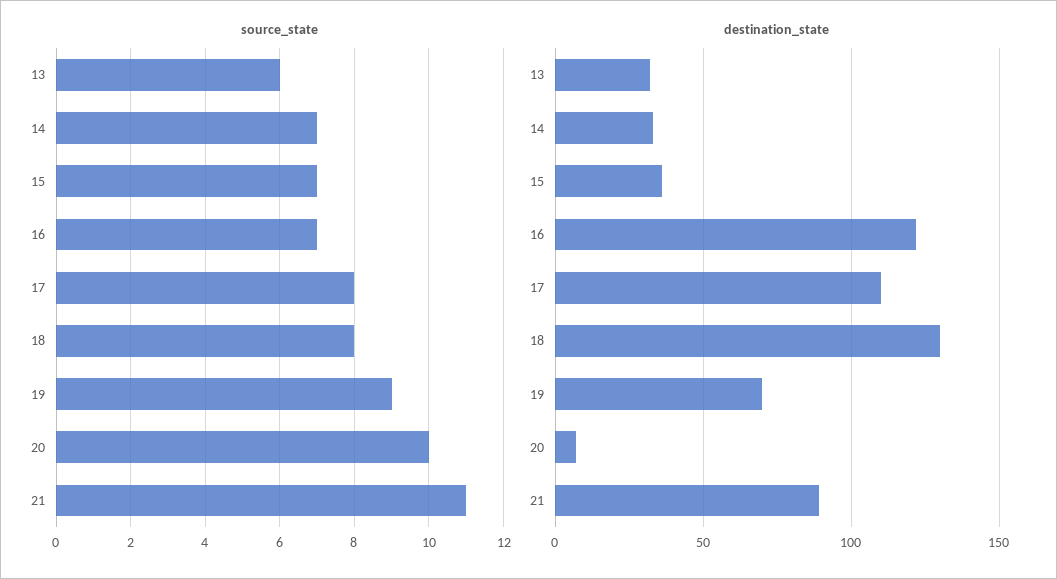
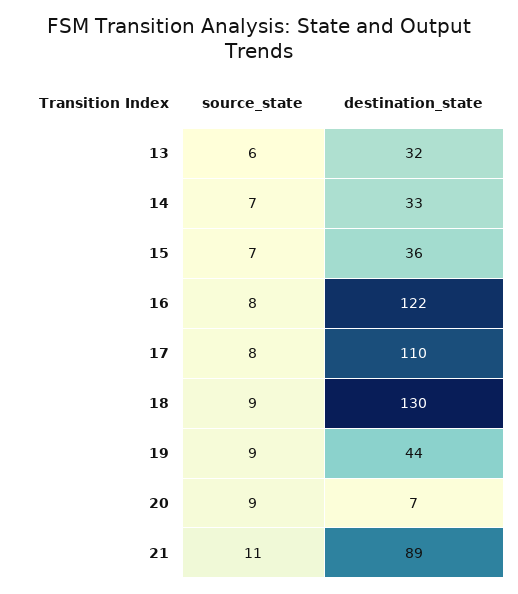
source_state, 16: 7 -> 8
source_state, 18: 8 -> 9
source_state, 20: 10 -> 9
destination_state, 19: 70 -> 44

